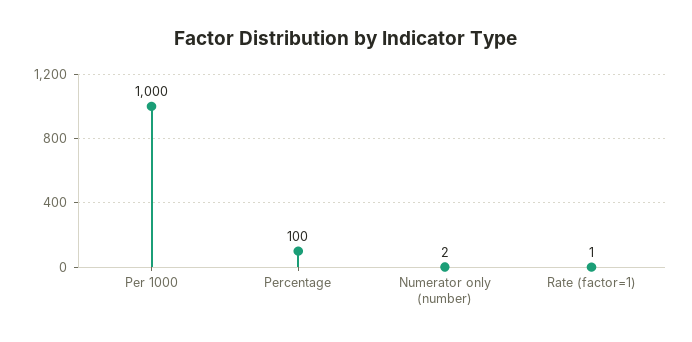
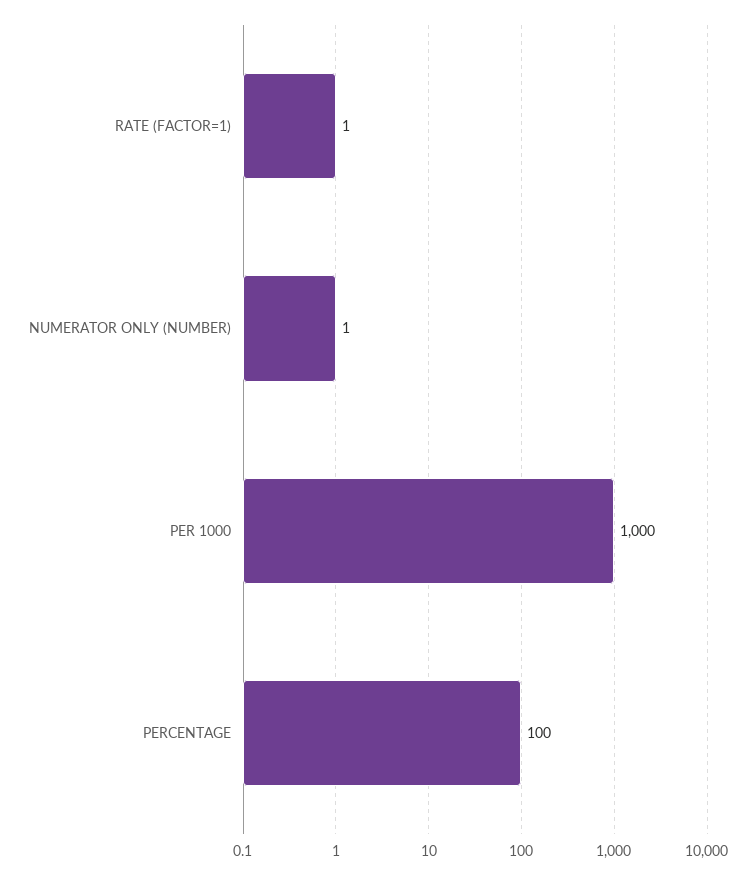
Numerator only (number): 2 -> 1

